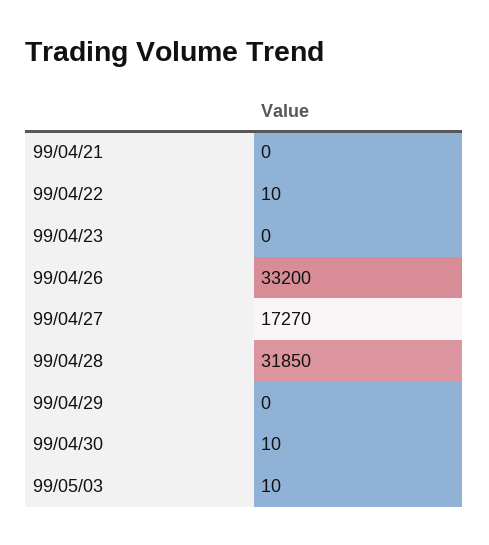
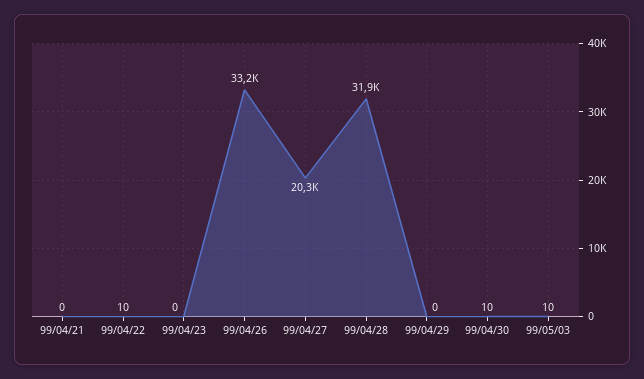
99/04/27: 17270 -> 20300

